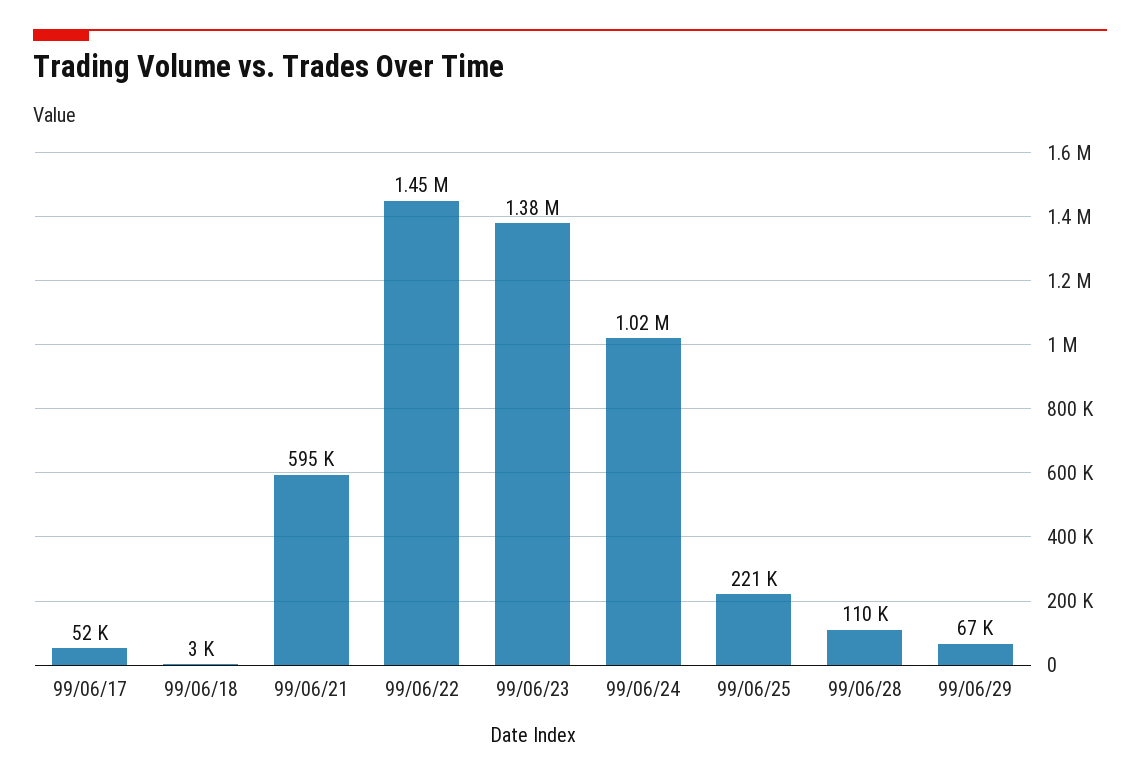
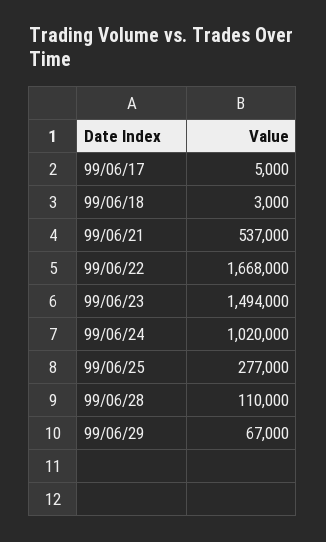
99/06/17: 52000 -> 5000
99/06/21: 595000 -> 537000
99/06/22: 1450000 -> 1668000
99/06/23: 1380000 -> 1494000
99/06/25: 221000 -> 277000

